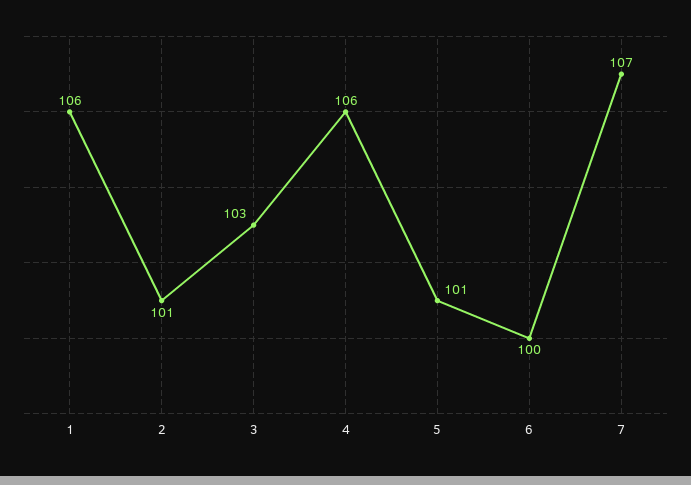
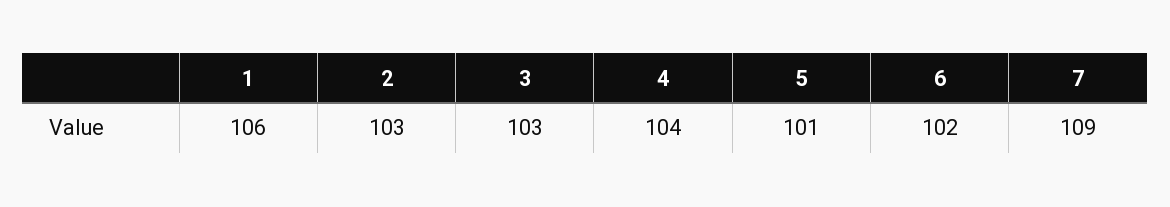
2: 101 -> 103
4: 106 -> 104
6: 100 -> 102
7: 107 -> 109

